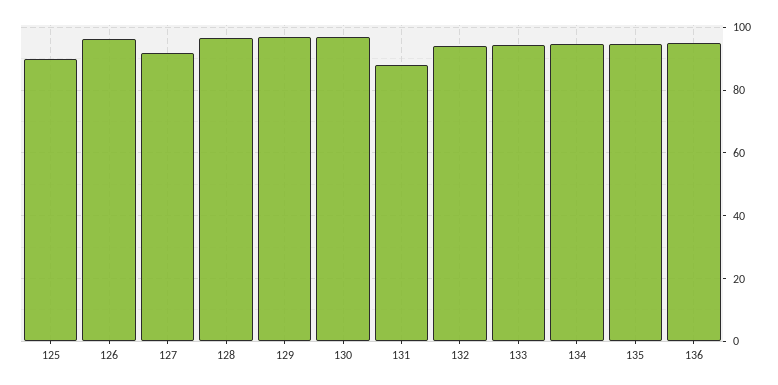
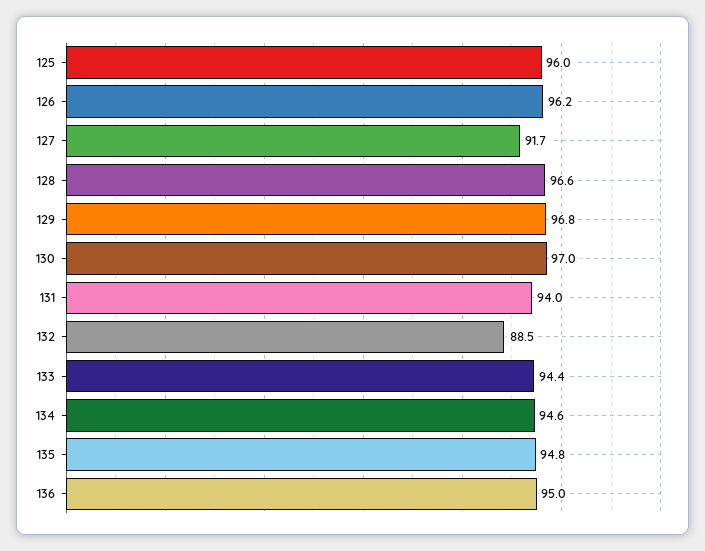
125: 90 -> 96
131: 88 -> 94
132: 94 -> 88.5

